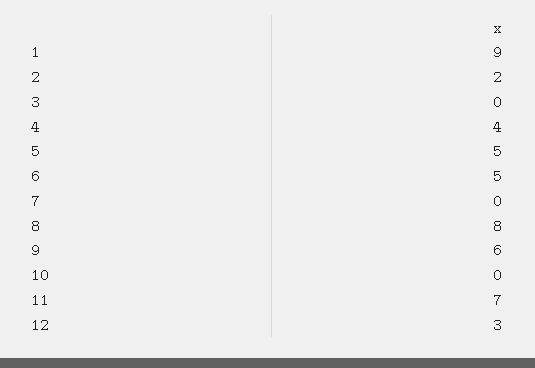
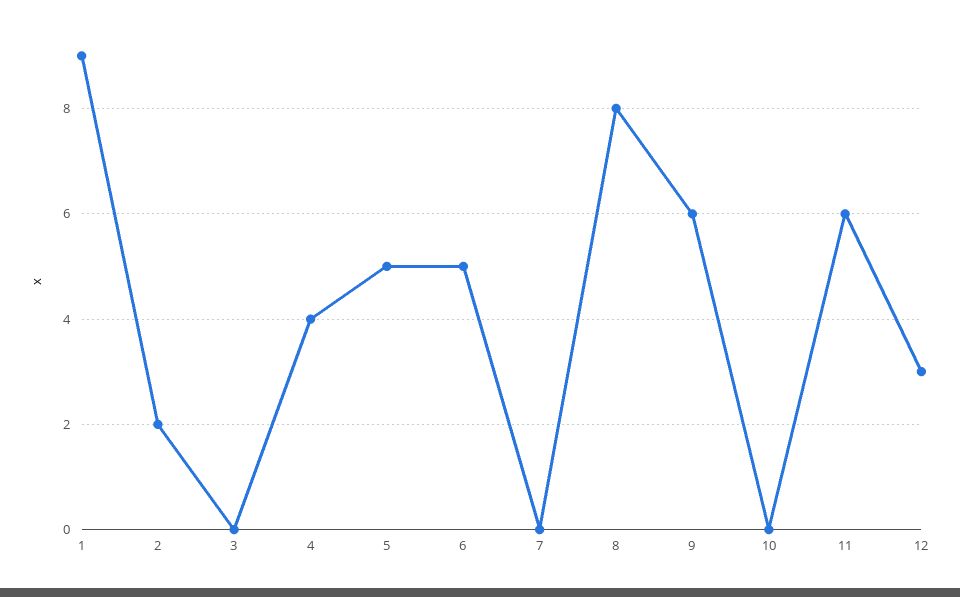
11: 7 -> 6

